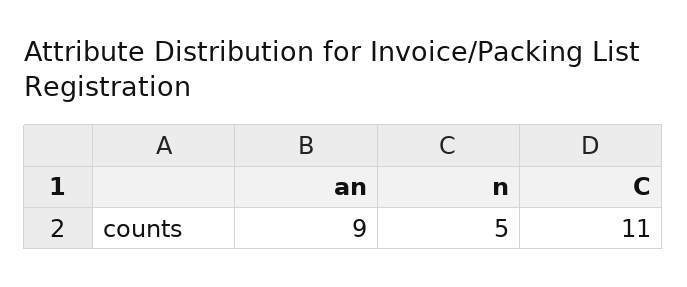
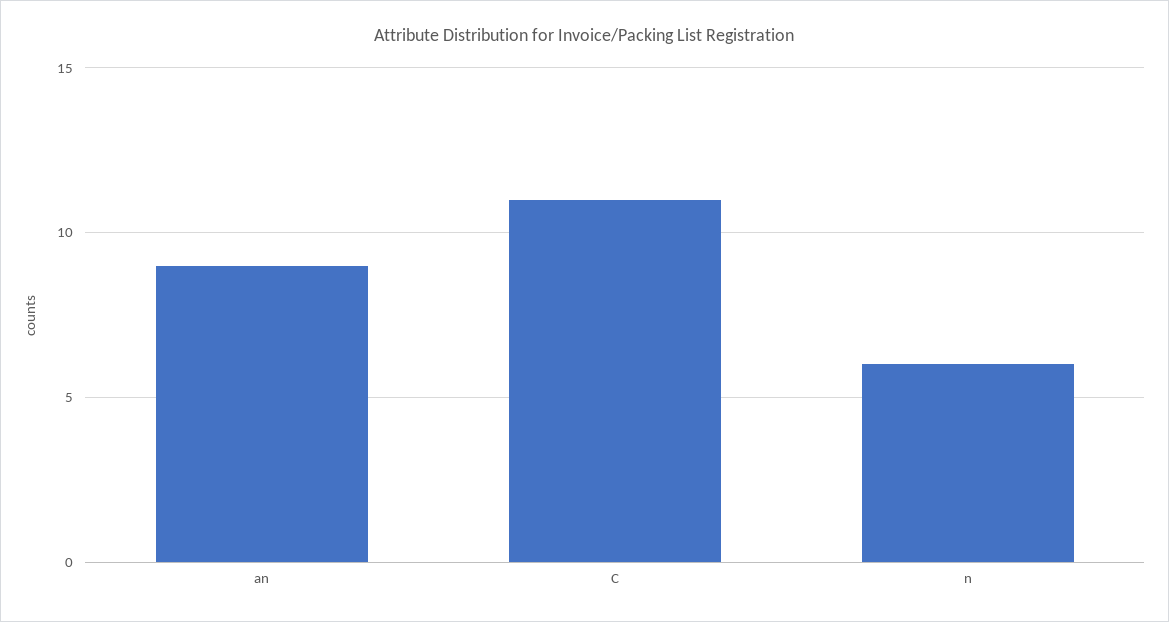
n: 5 -> 6

